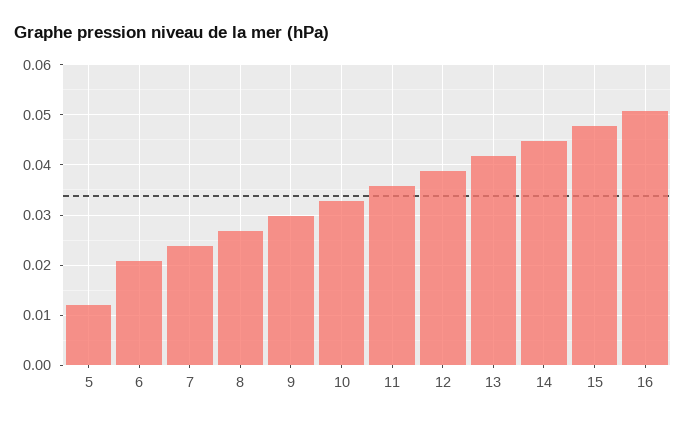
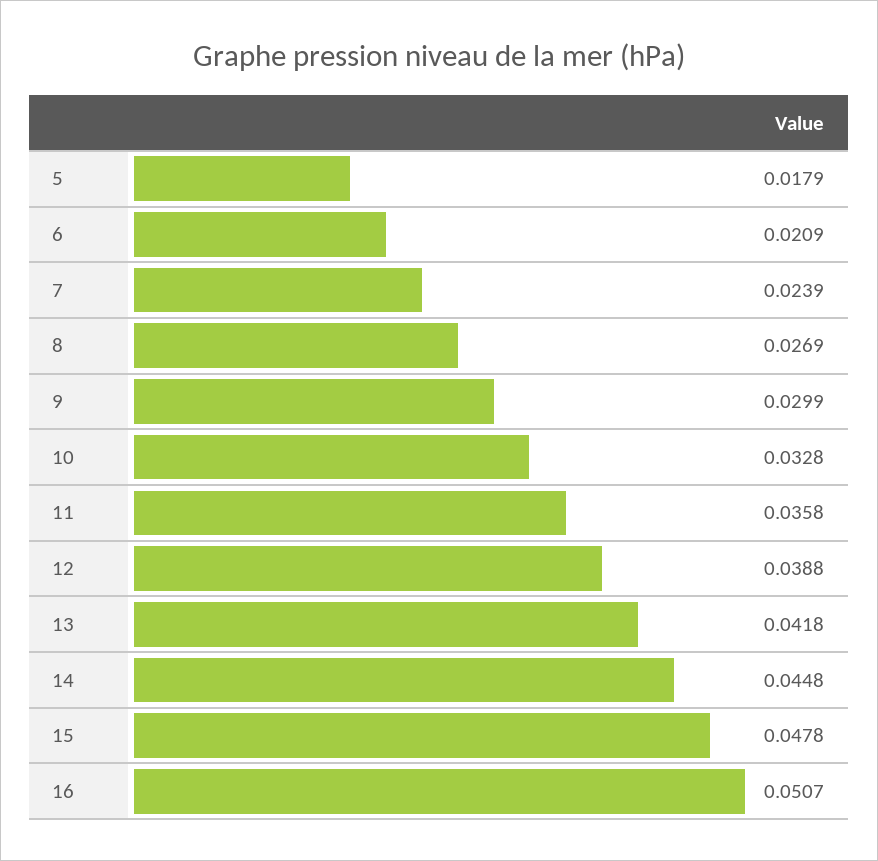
5: 0.012 -> 0.0179

